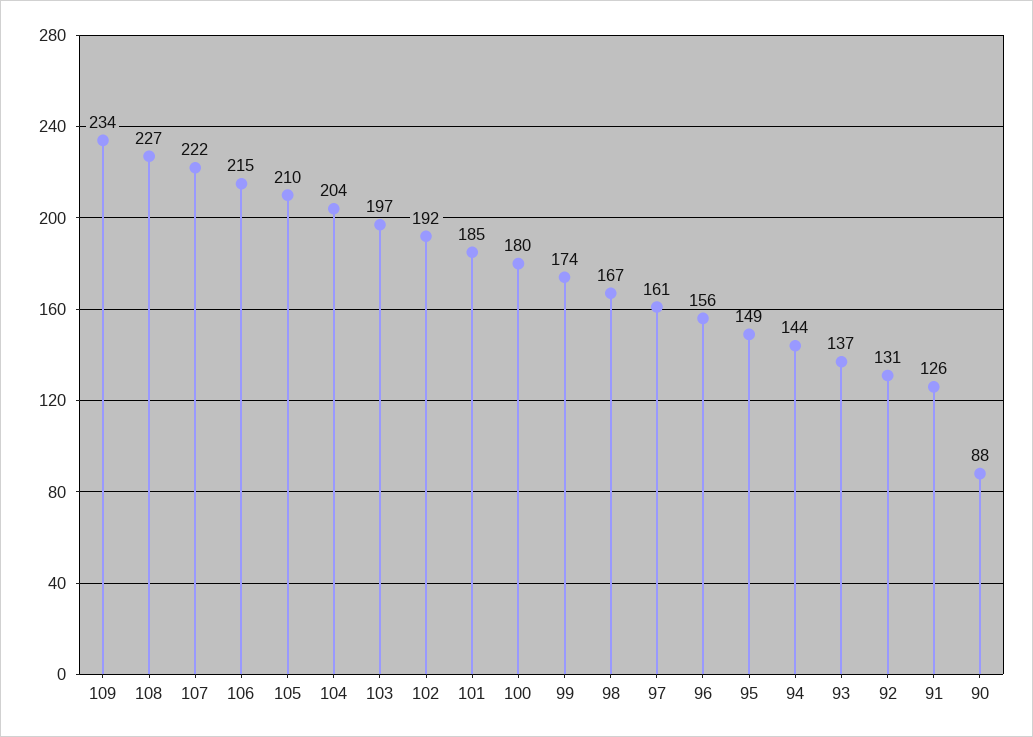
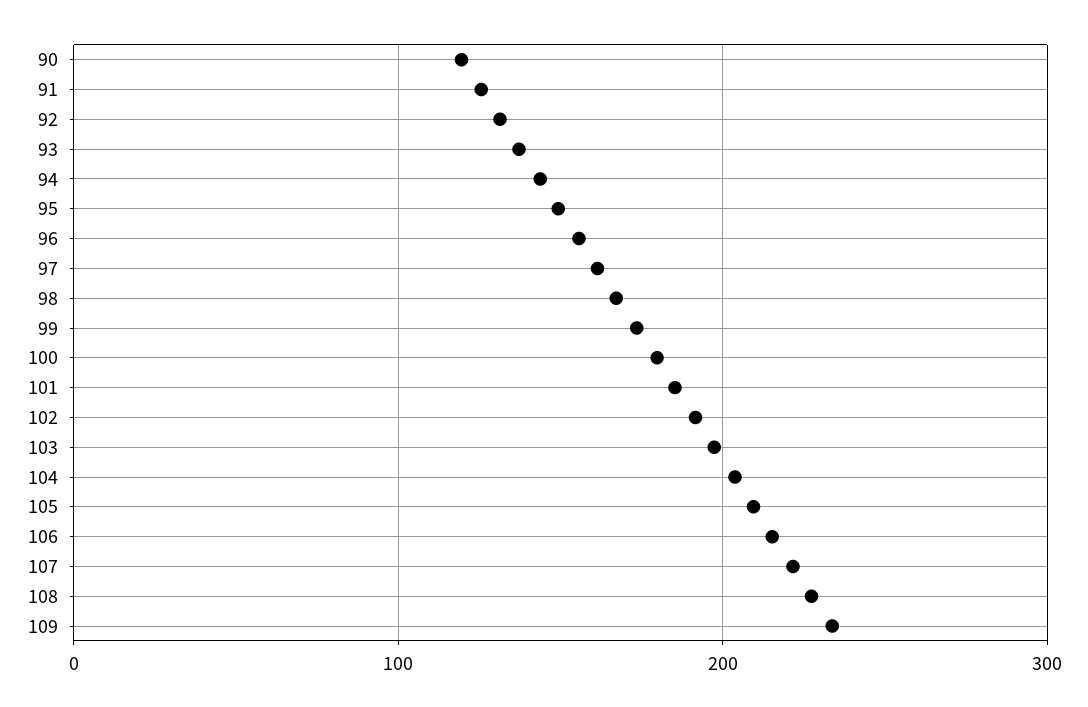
90: 88 -> 120

